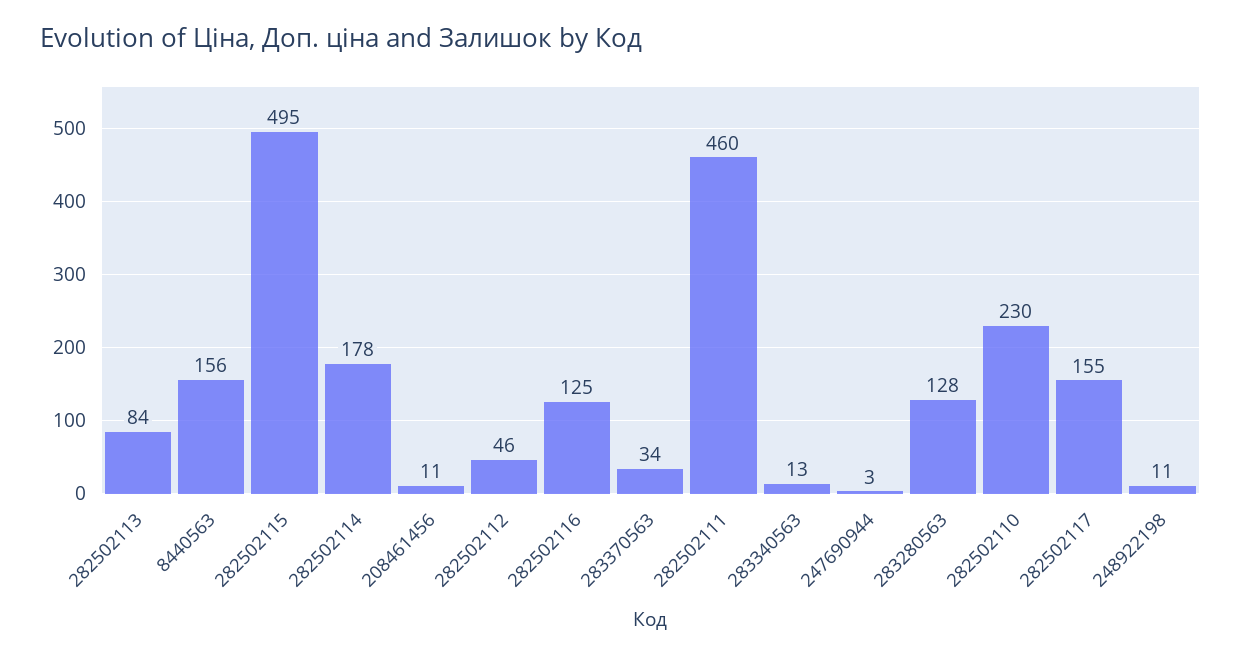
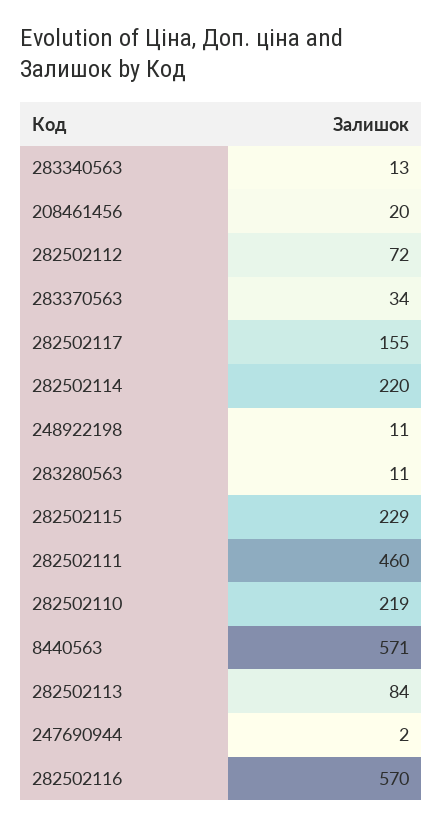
8440563: 156 -> 571
282502115: 495 -> 229
282502114: 178 -> 220
208461456: 11 -> 20
282502112: 46 -> 72
282502116: 125 -> 570
247690944: 3 -> 2
283280563: 128 -> 11
282502110: 230 -> 219

